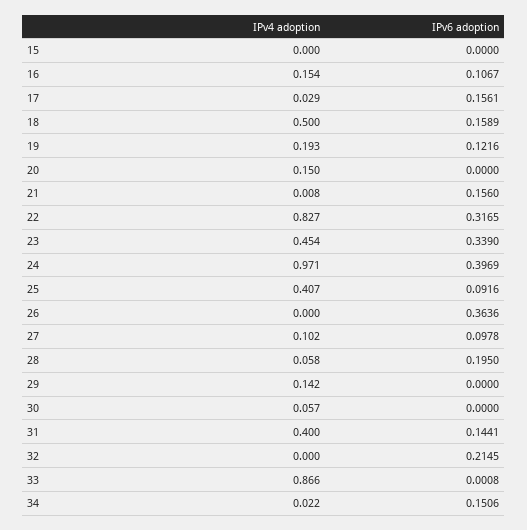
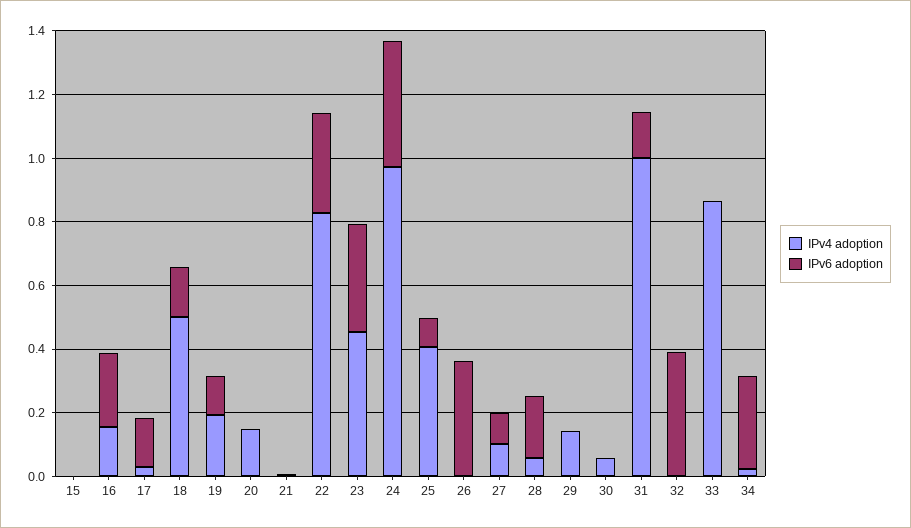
IPv6 adoption, 16: 0.1067 -> 0.25
IPv6 adoption, 21: 0.156 -> 0
IPv4 adoption, 31: 0.4 -> 1
IPv6 adoption, 32: 0.2145 -> 0.4
IPv6 adoption, 34: 0.1506 -> 0.3

